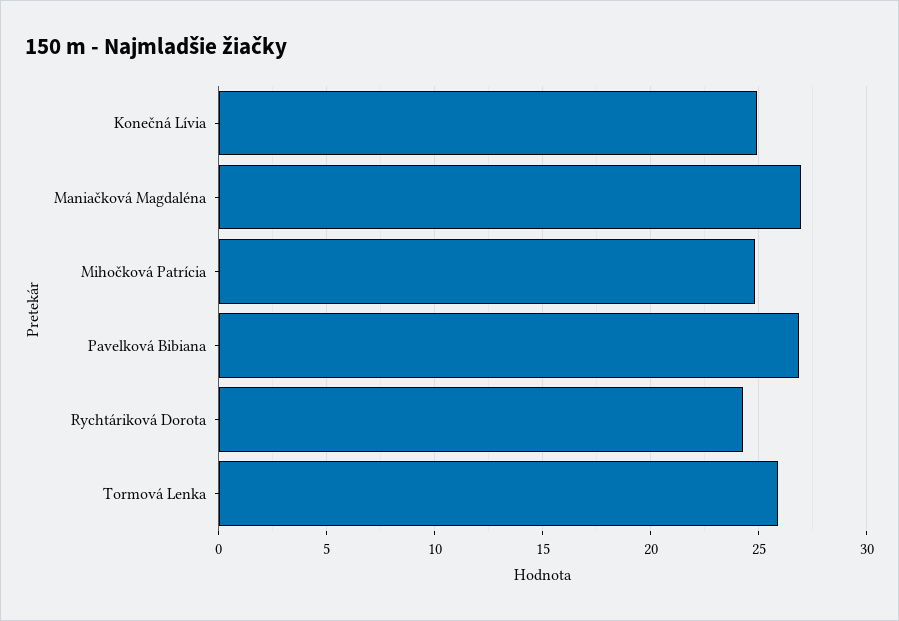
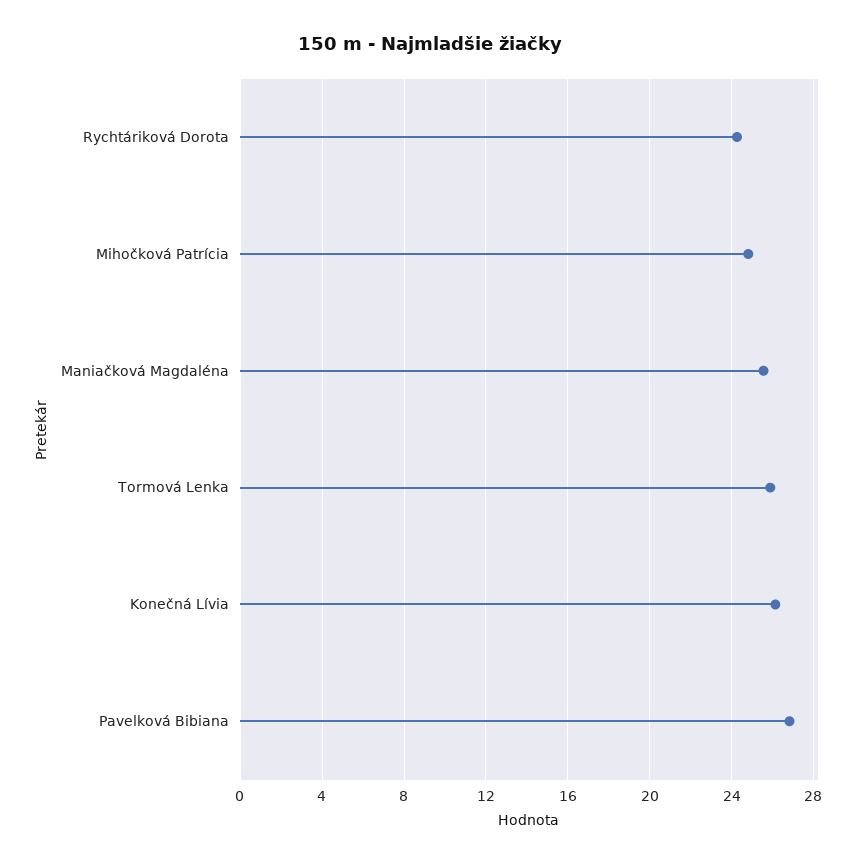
Konečná Lívia: 25 -> 26
Maniačková Magdaléna: 27 -> 25.5

